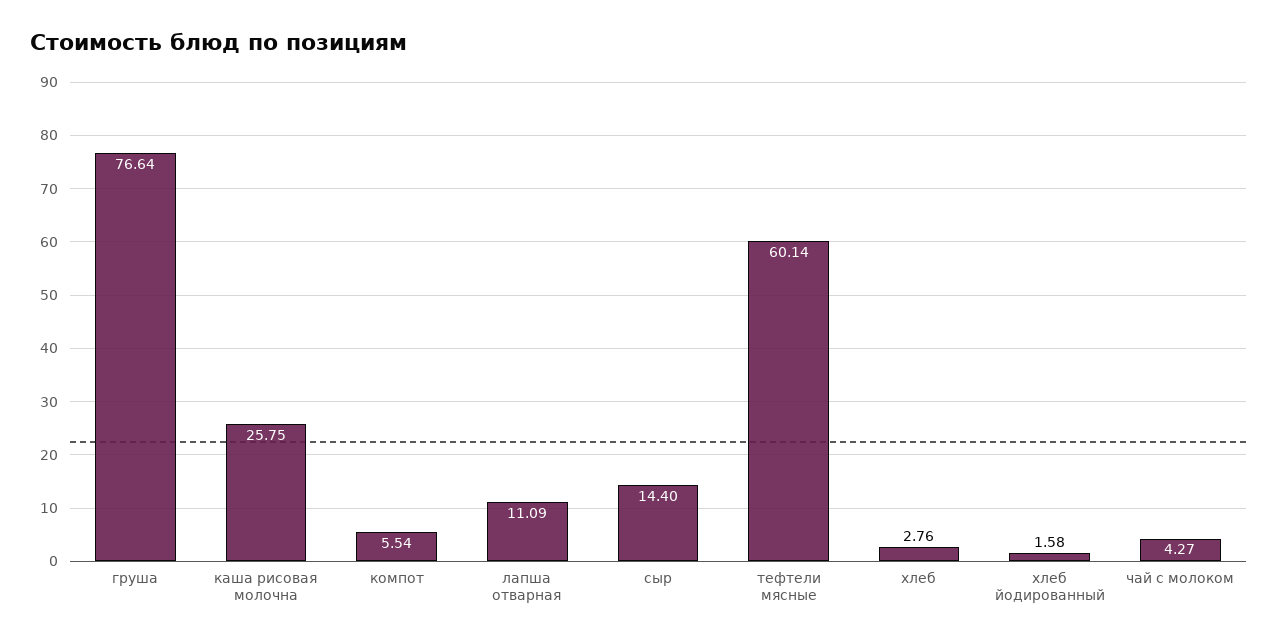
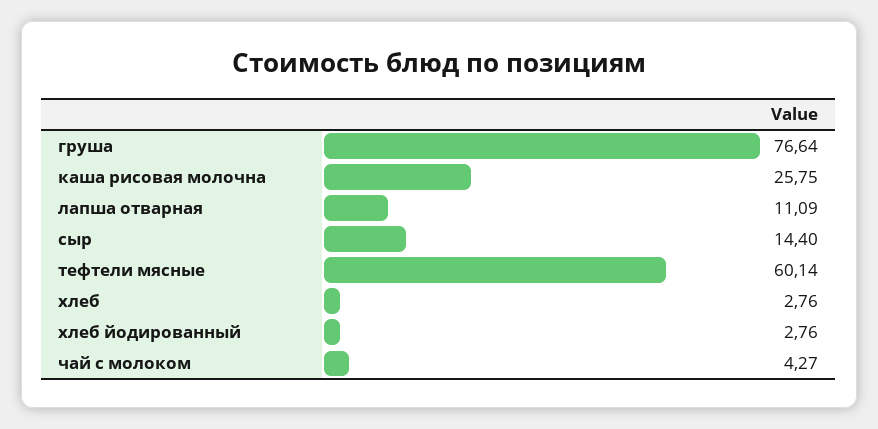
компот: 5.54 -> none
хлеб йодированный: 1.58 -> 2.76

